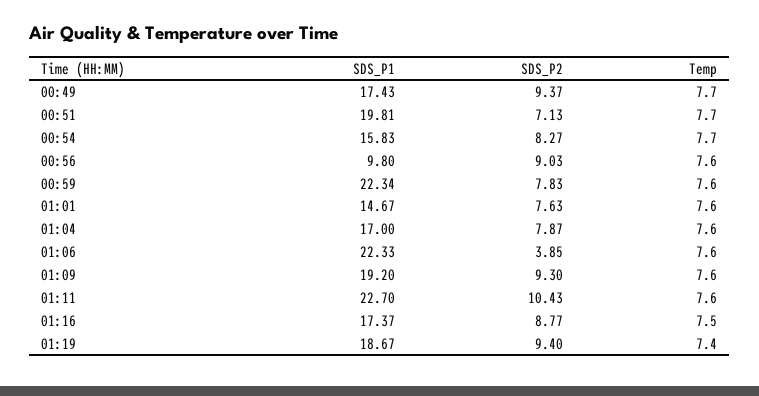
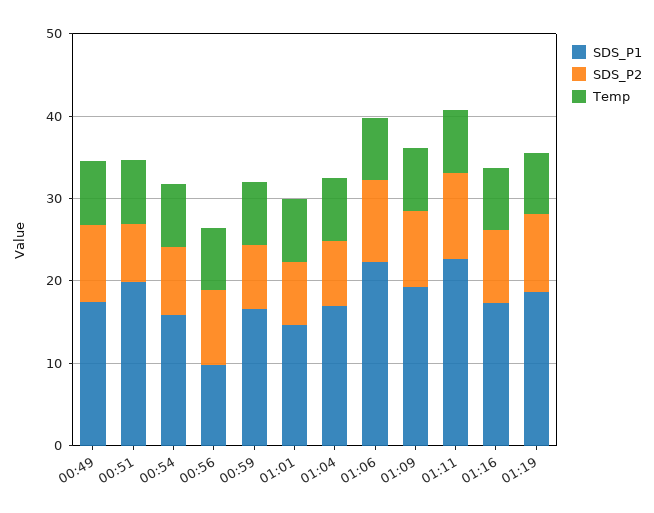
SDS_P1, 00:59: 22.34 -> 16
SDS_P2, 01:06: 3.85 -> 10

